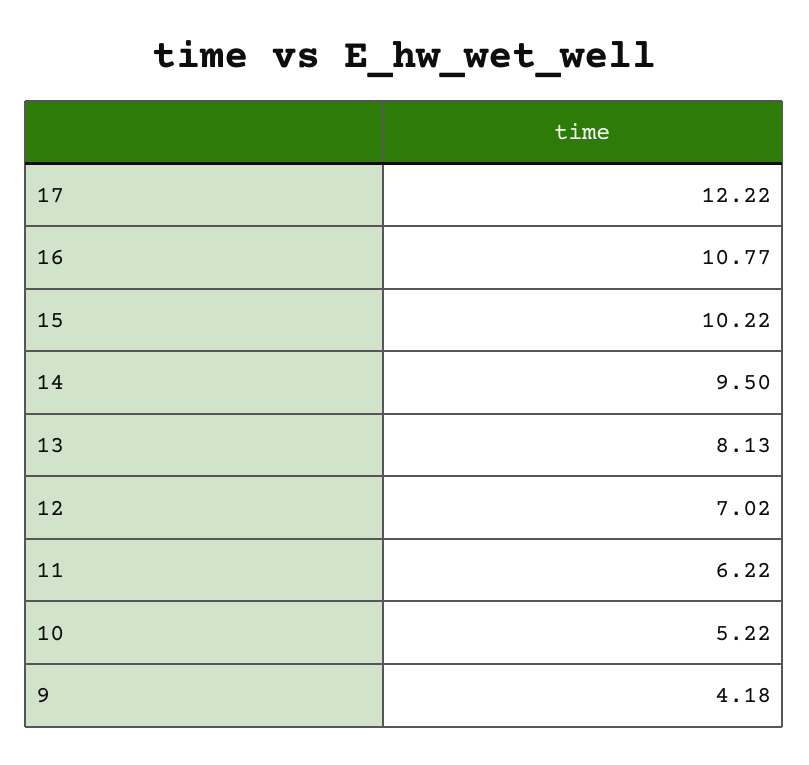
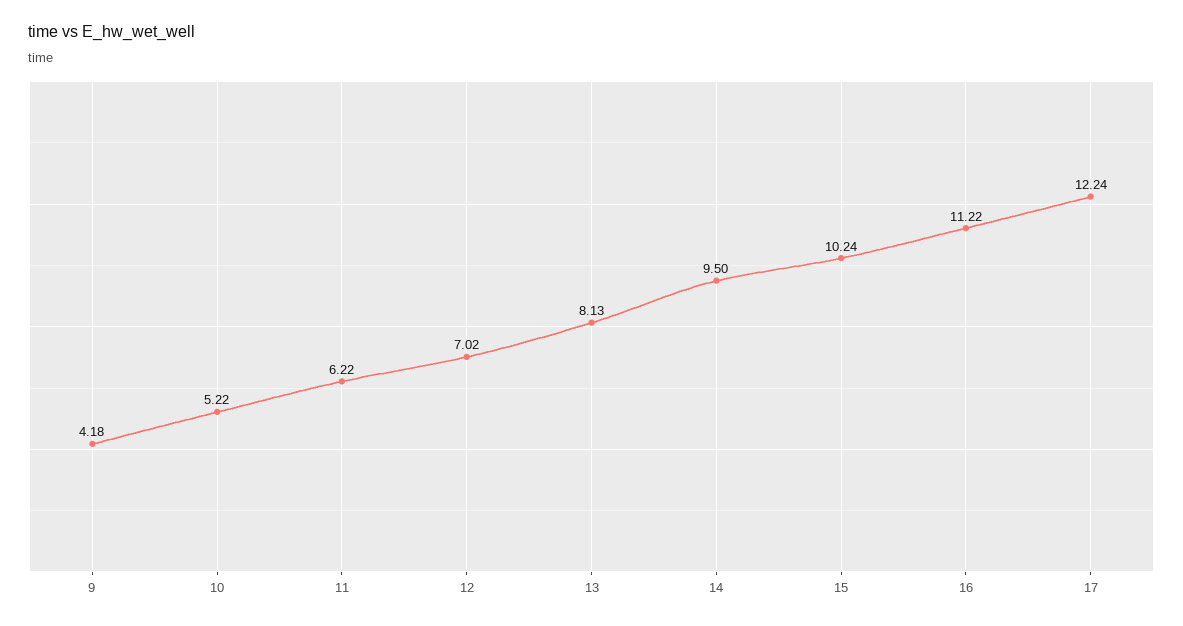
17: 12.22 -> 12.24
16: 10.77 -> 11.22
15: 10.22 -> 10.24

